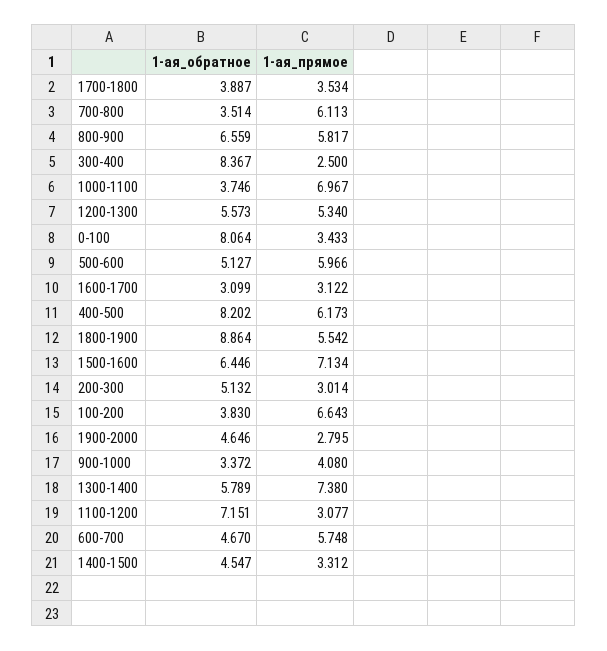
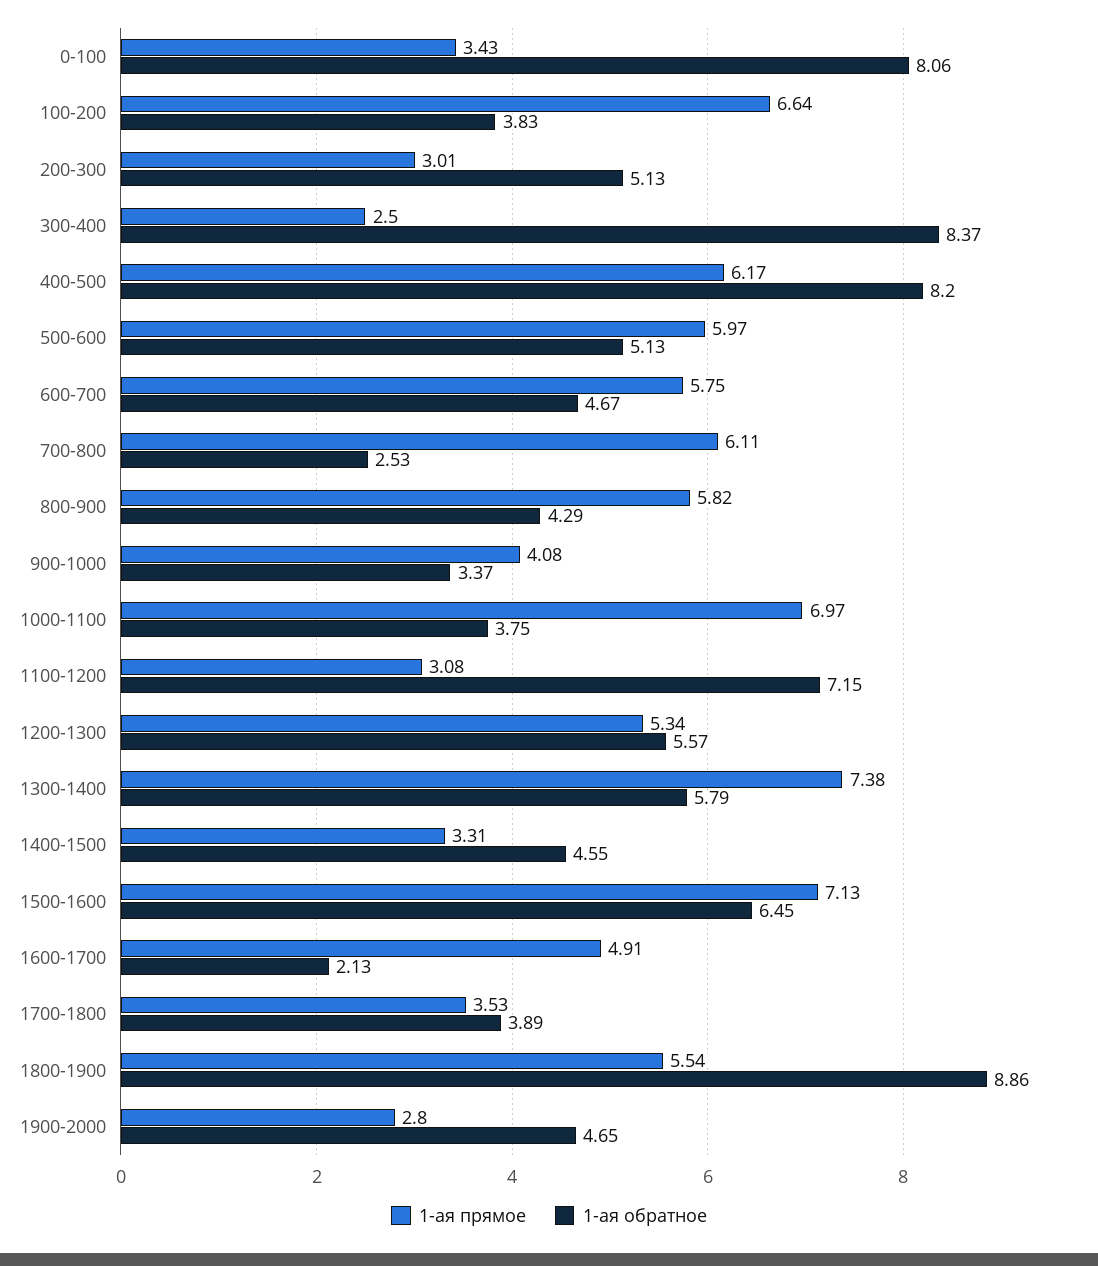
1-ая_обратное, 700-800: 3.514 -> 2.53
1-ая_обратное, 800-900: 6.559 -> 4.29
1-ая_обратное, 1600-1700: 3.099 -> 2.13
1-ая_прямое, 1600-1700: 3.122 -> 4.91

